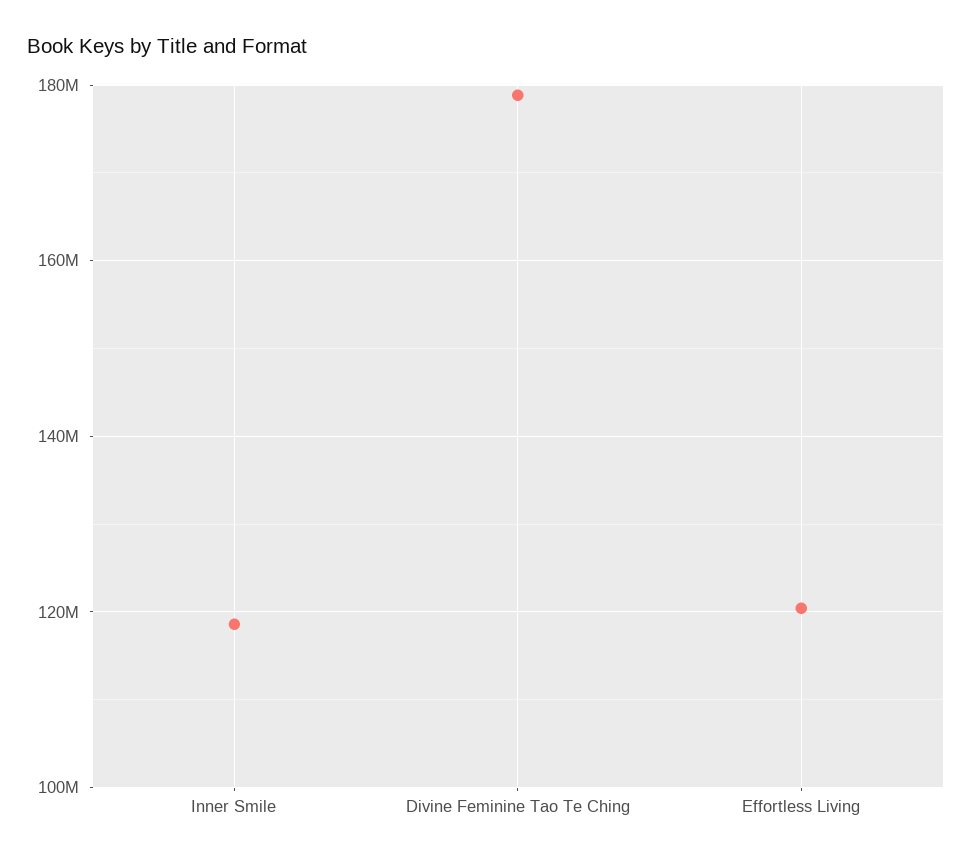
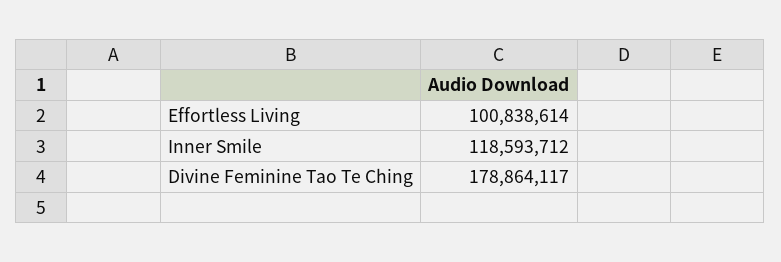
Effortless Living: 120000000 -> 100838614

